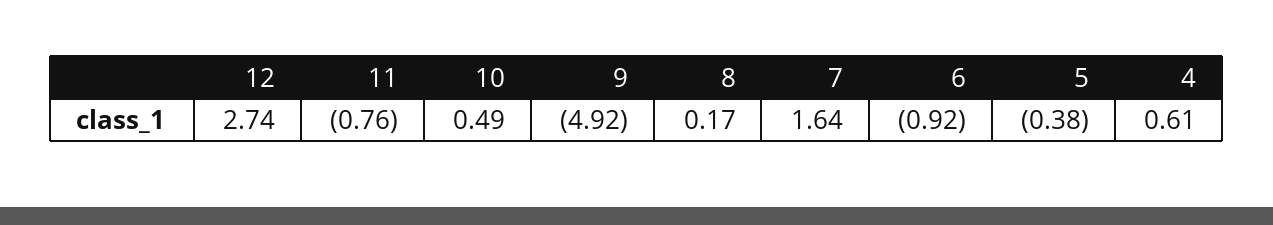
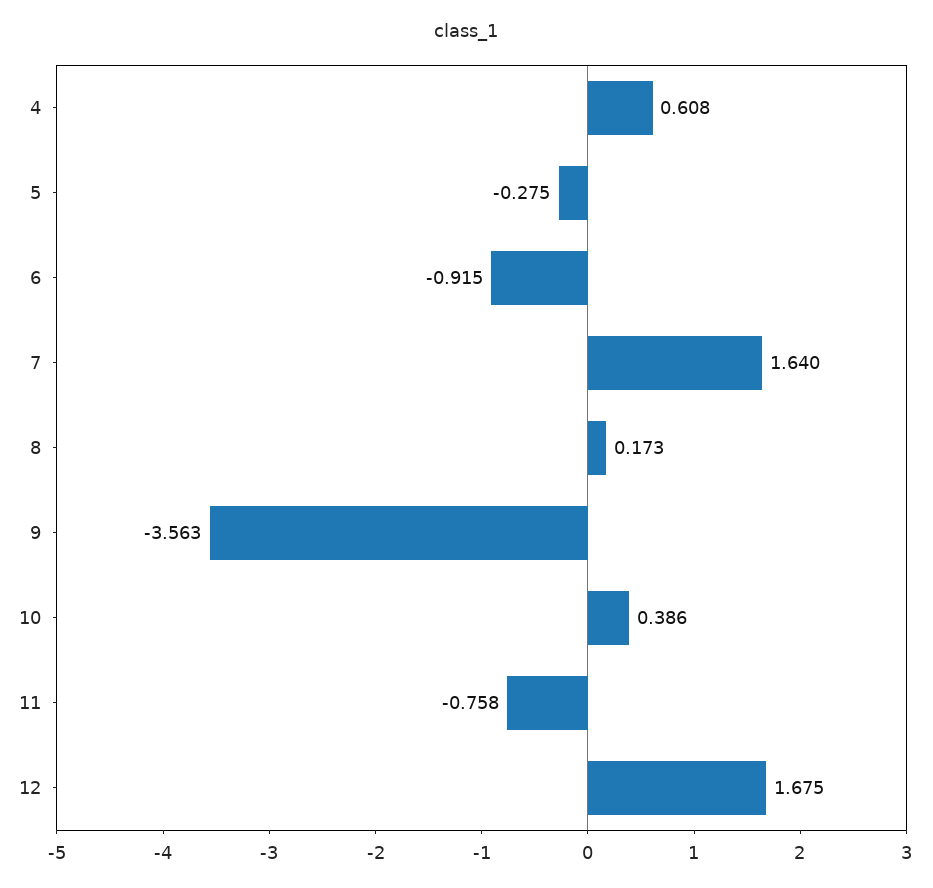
12: 2.74 -> 1.675
10: 0.49 -> 0.386
9: -4.92 -> -3.563
5: -0.38 -> -0.275

